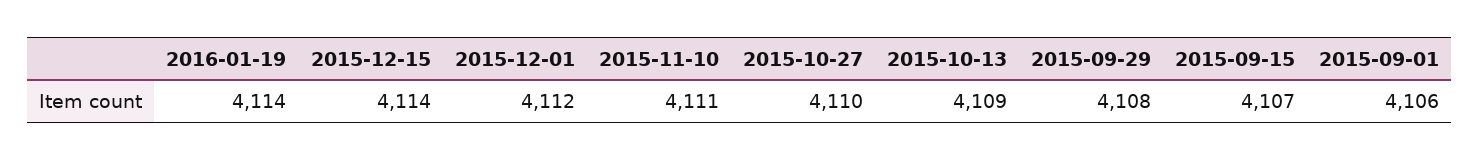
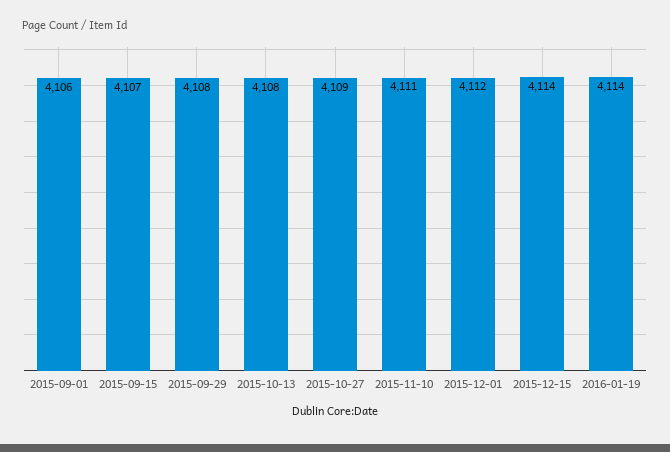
2015-10-27: 4110 -> 4109
2015-10-13: 4109 -> 4108

